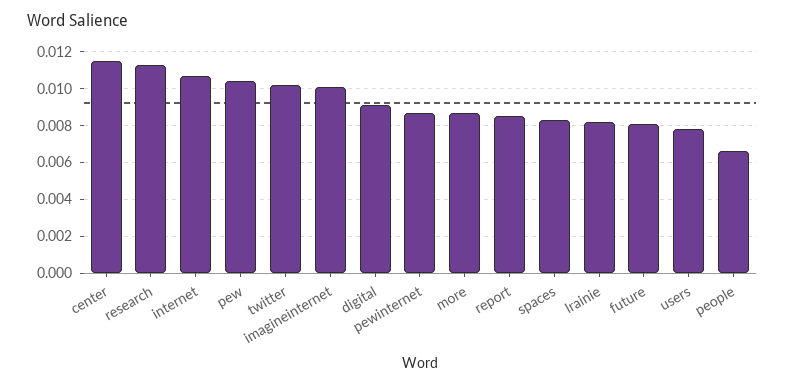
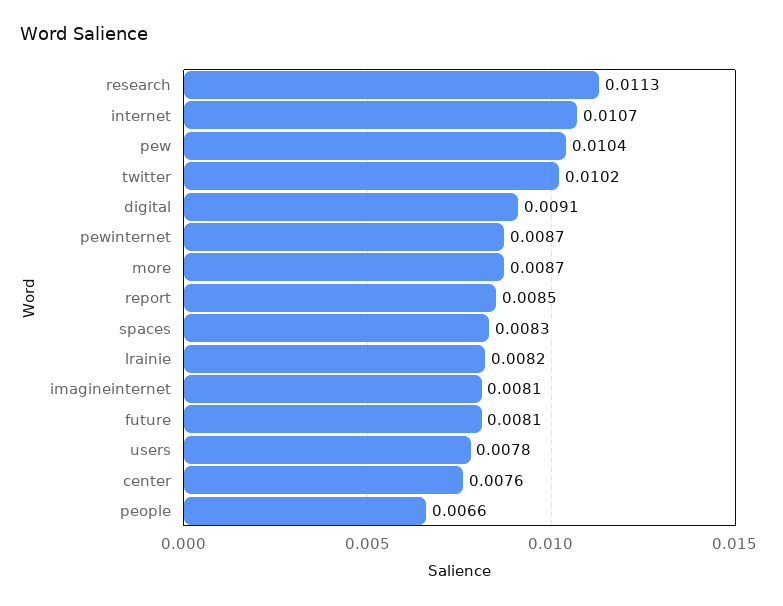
center: 0.0115 -> 0.0076
imagineinternet: 0.01 -> 0.0081

